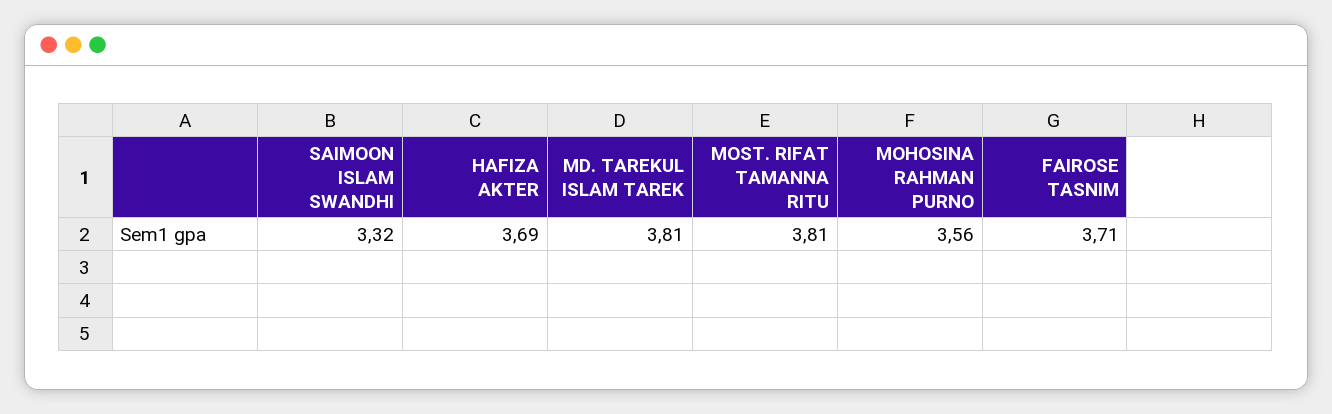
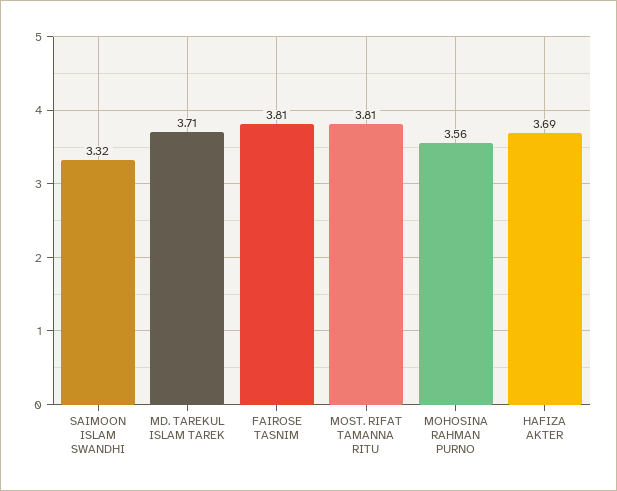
MD. TAREKUL ISLAM TAREK: 3.81 -> 3.71
FAIROSE TASNIM: 3.71 -> 3.81

